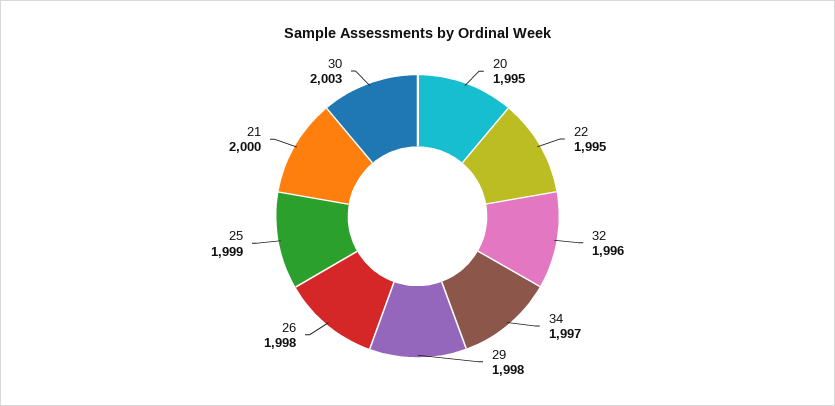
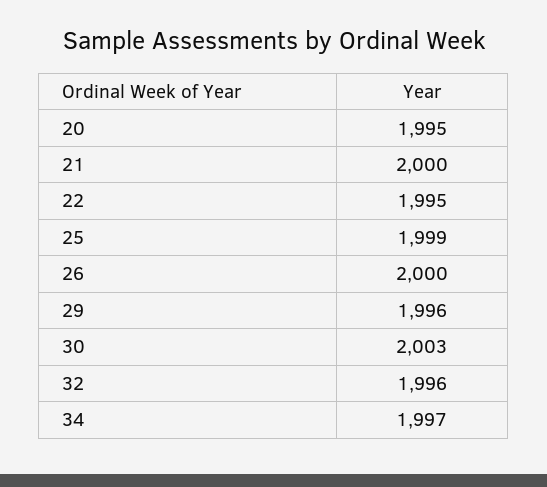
29: 1998 -> 1996
26: 1998 -> 2000

